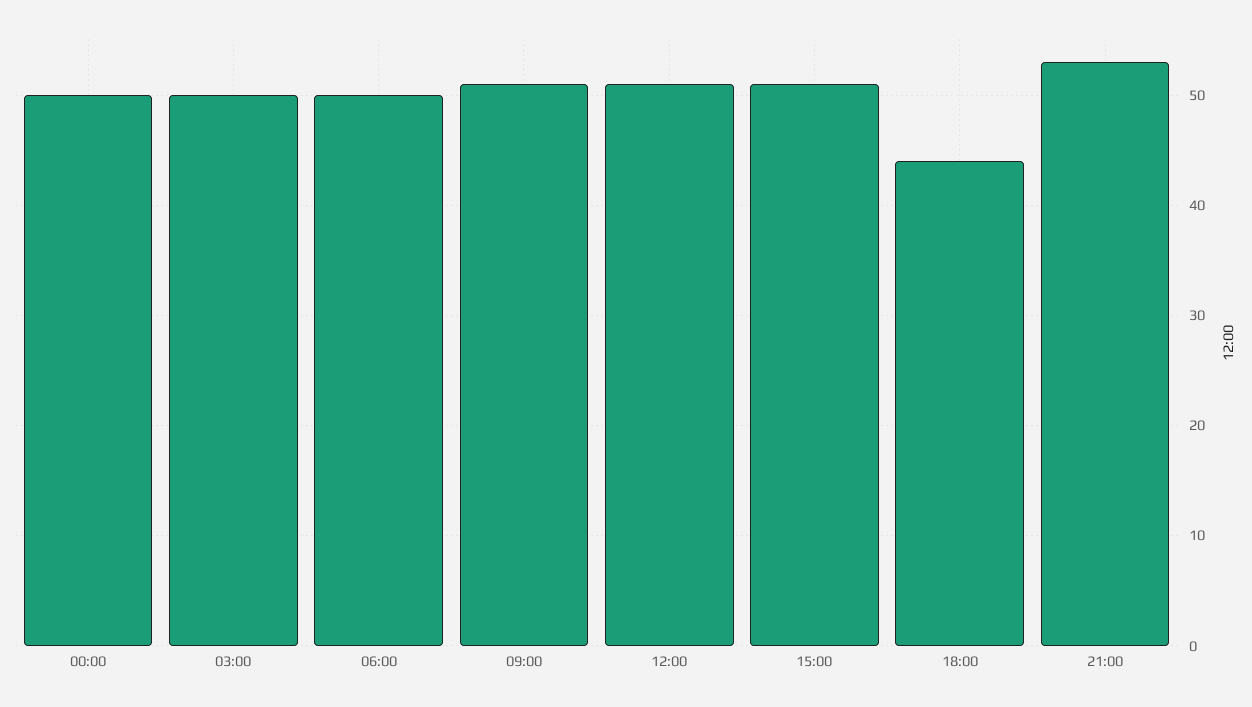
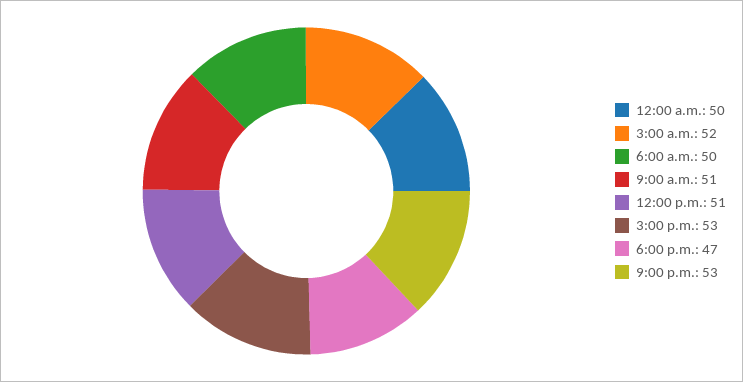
03:00: 50 -> 52
15:00: 51 -> 53
18:00: 44 -> 47

